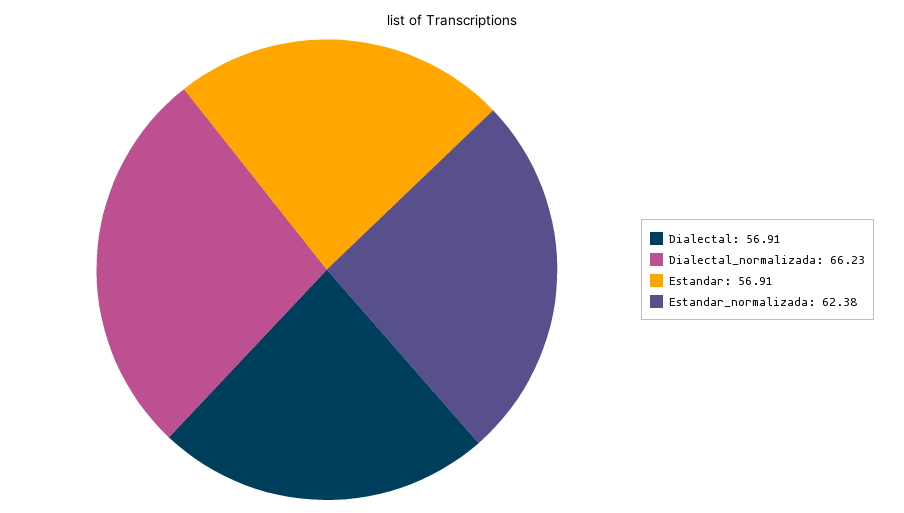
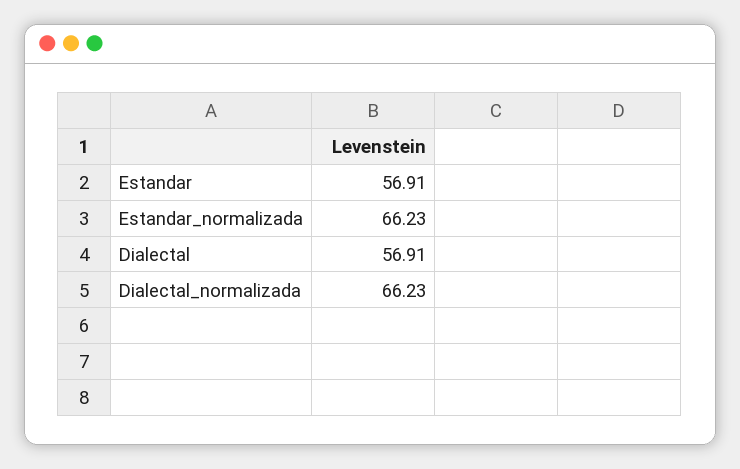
Estandar_normalizada: 62.38 -> 66.23

